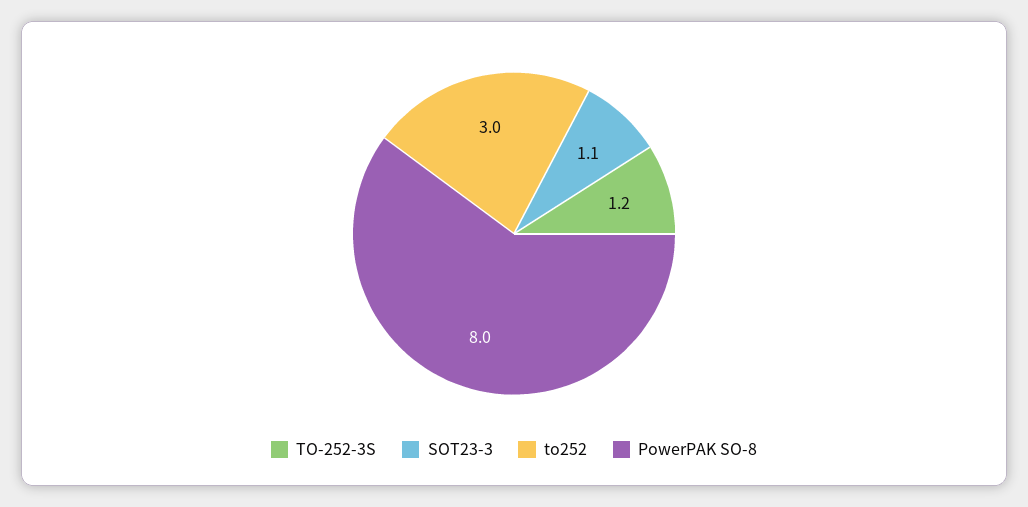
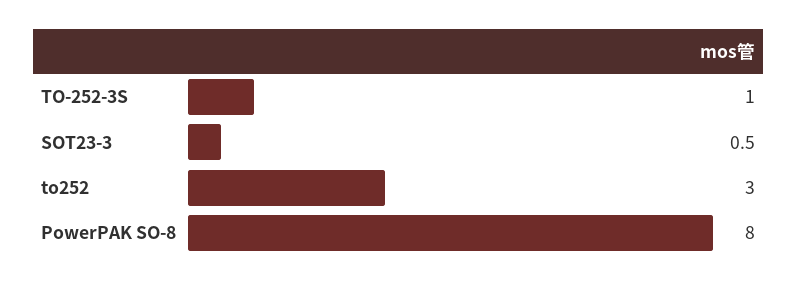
TO-252-3S: 1.2 -> 1
SOT23-3: 1.1 -> 0.5

